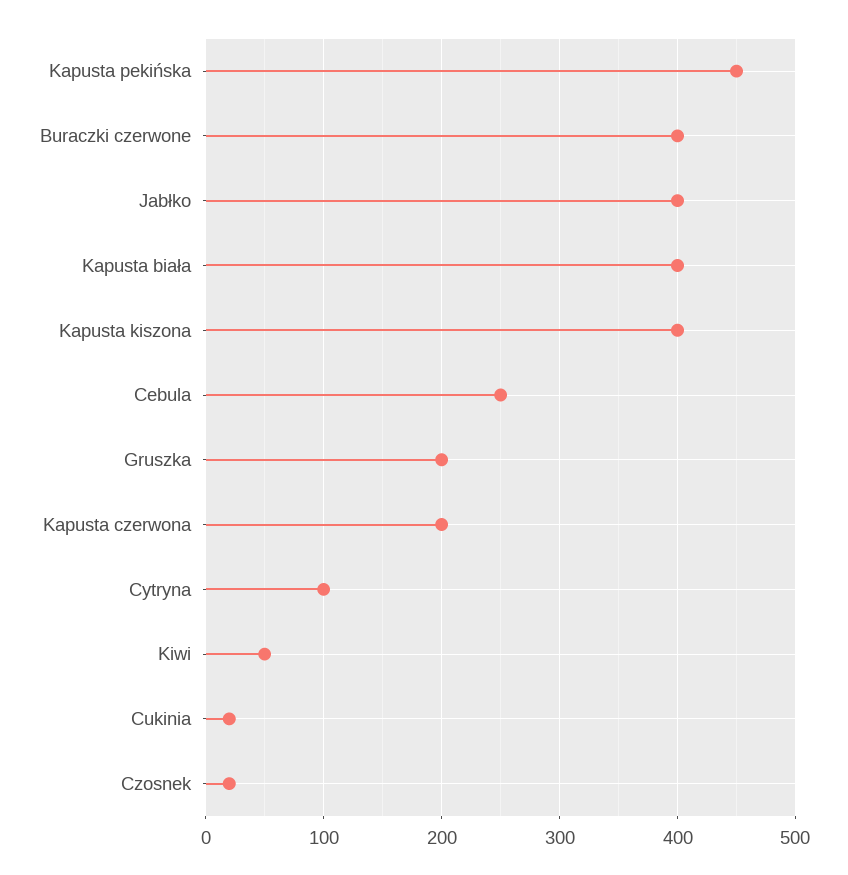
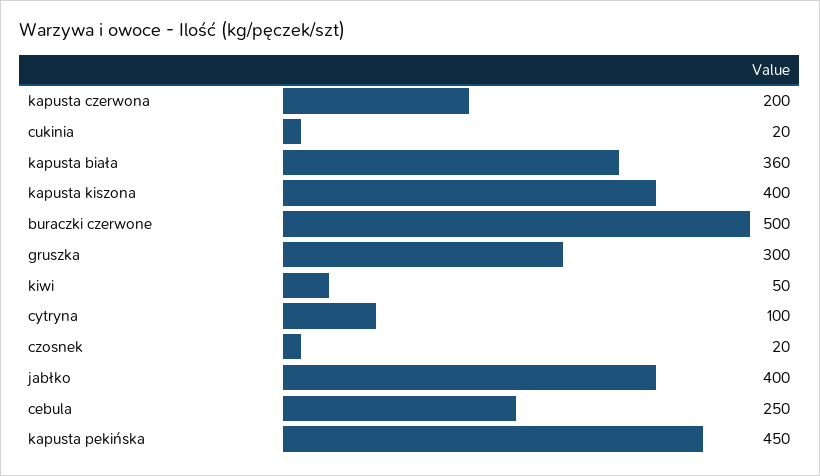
Buraczki czerwone: 400 -> 500
Kapusta biała: 400 -> 360
Gruszka: 200 -> 300

